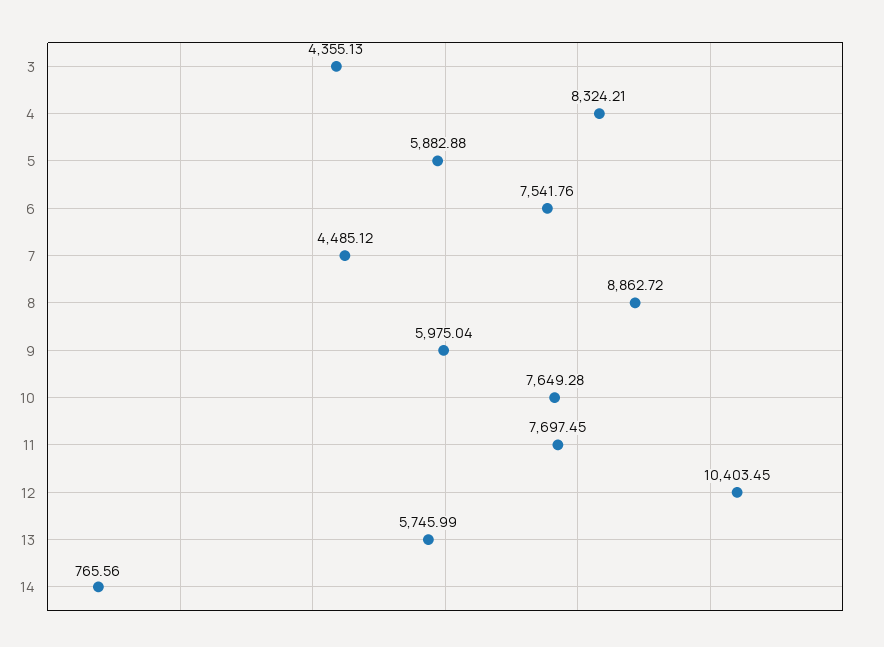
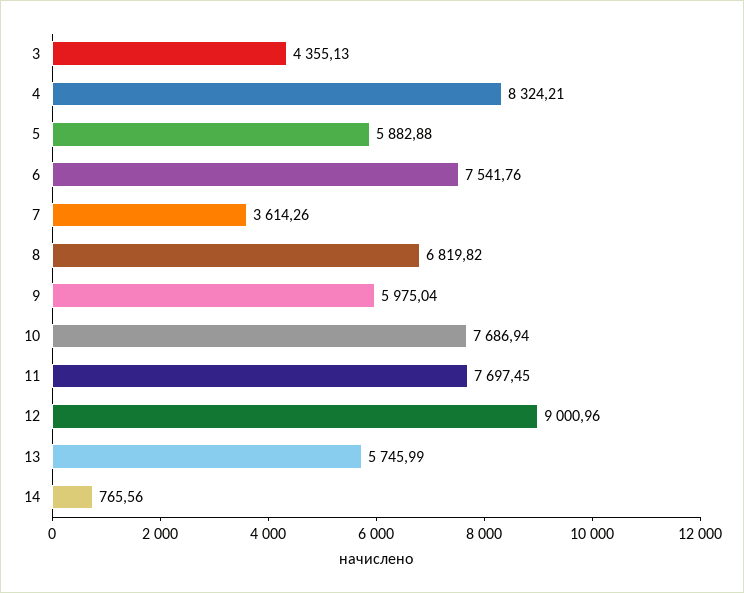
7: 4485.12 -> 3614.26
8: 8862.72 -> 6819.82
10: 7649.28 -> 7686.94
12: 10403.45 -> 9000.96

